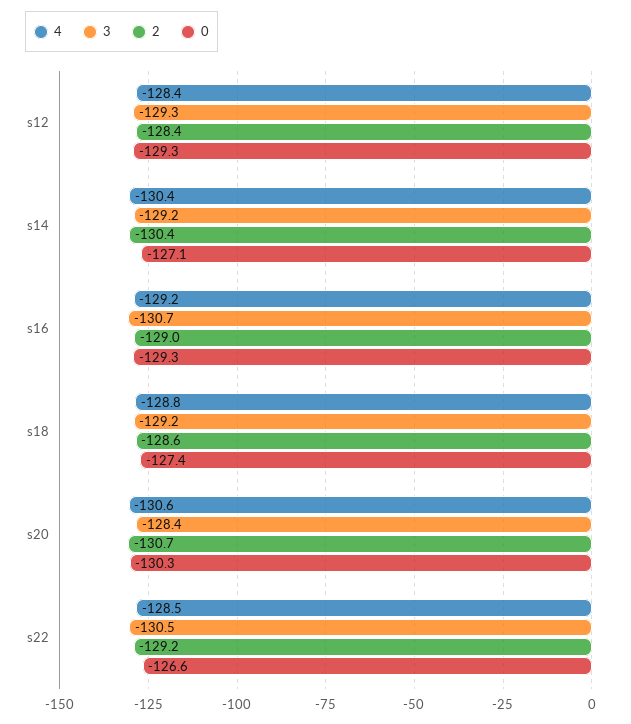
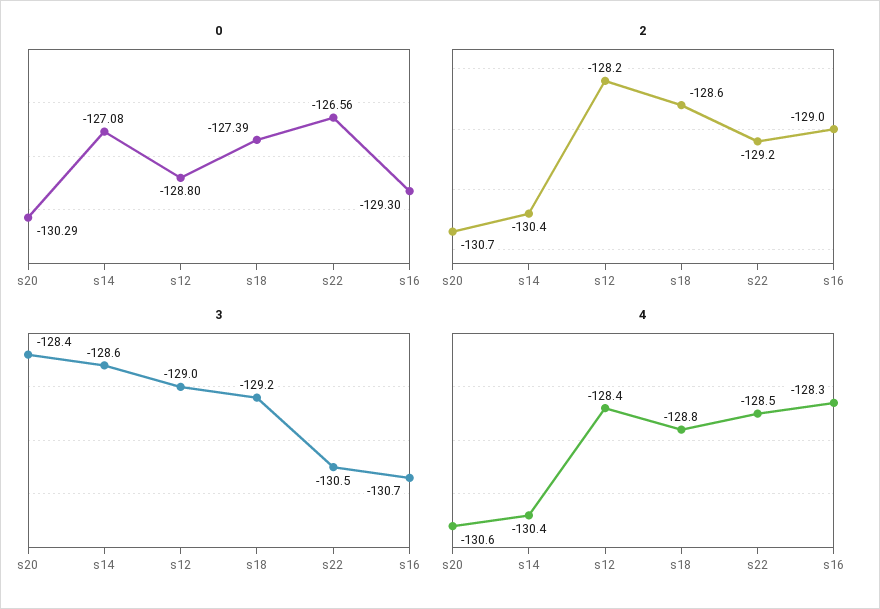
3, s12: -129.3 -> -129
2, s12: -128.4 -> -128.2
0, s12: -129.3 -> -128.8
3, s14: -129.2 -> -128.6
4, s16: -129.2 -> -128.3

